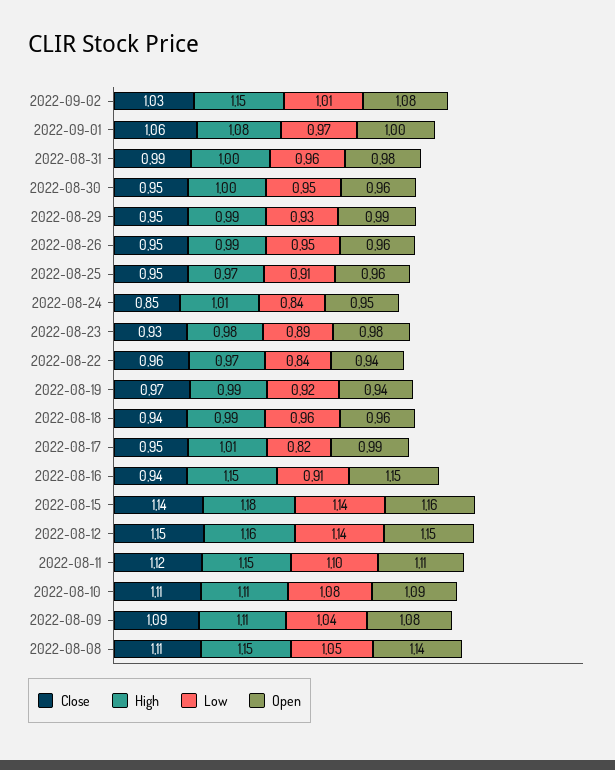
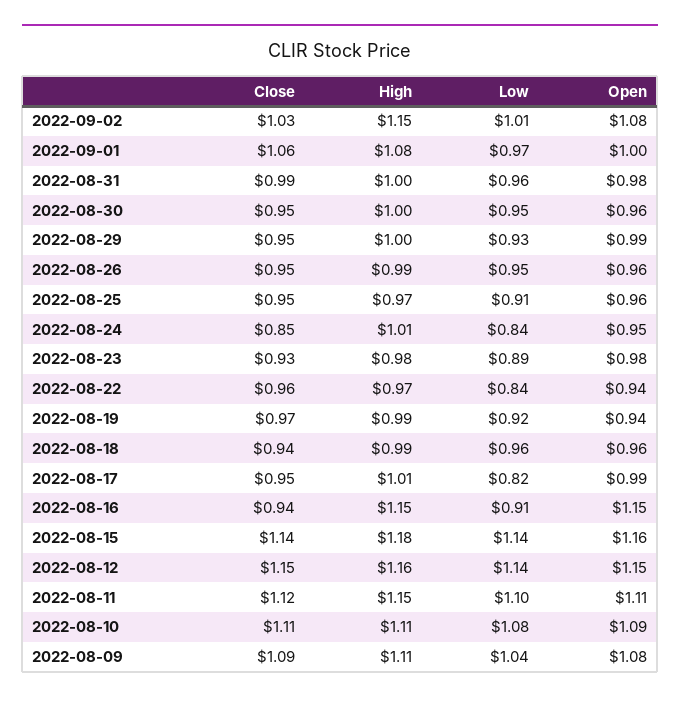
High, 2022-08-29: 0.99 -> 1
Close, 2022-08-08: 1.11 -> none
High, 2022-08-08: 1.15 -> none
Low, 2022-08-08: 1.05 -> none
Open, 2022-08-08: 1.14 -> none

